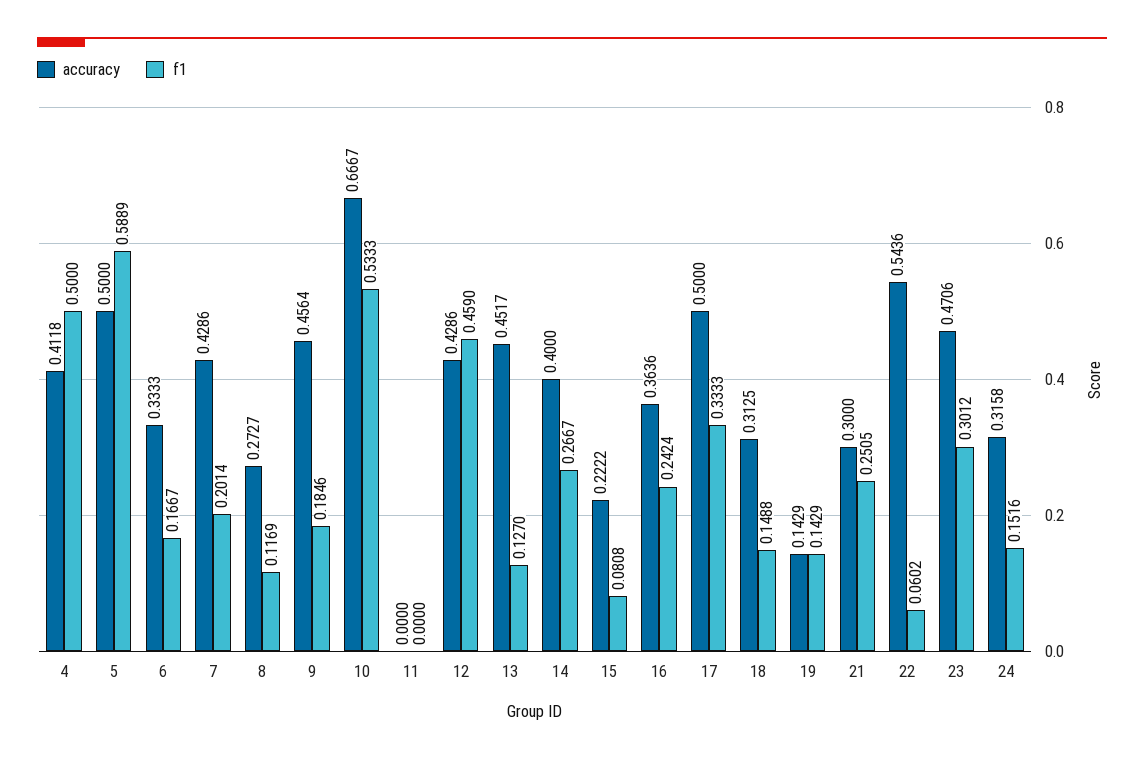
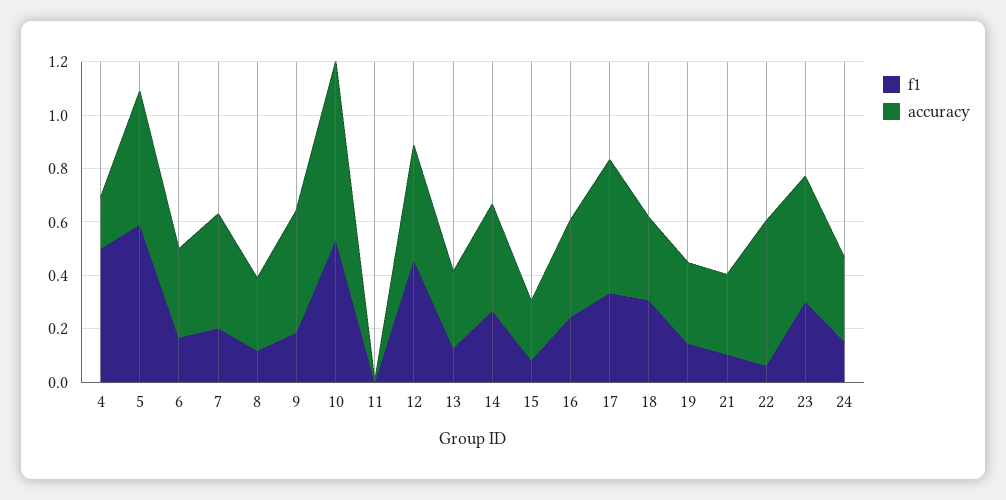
accuracy, 4: 0.4118 -> 0.2
accuracy, 13: 0.4517 -> 0.3
f1, 18: 0.1488 -> 0.3
accuracy, 19: 0.1429 -> 0.3
f1, 21: 0.2505 -> 0.1

